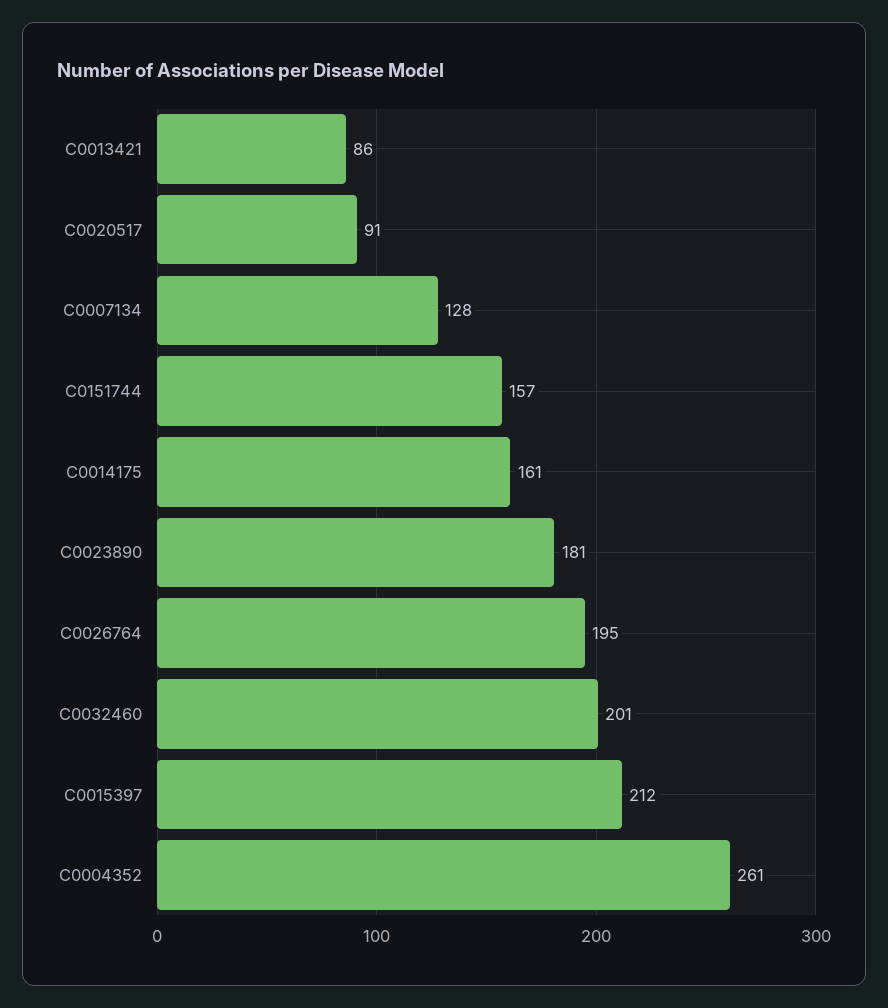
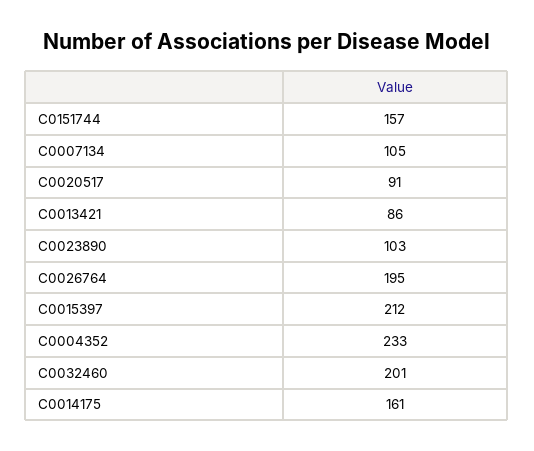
C0007134: 128 -> 105
C0023890: 181 -> 103
C0004352: 261 -> 233

